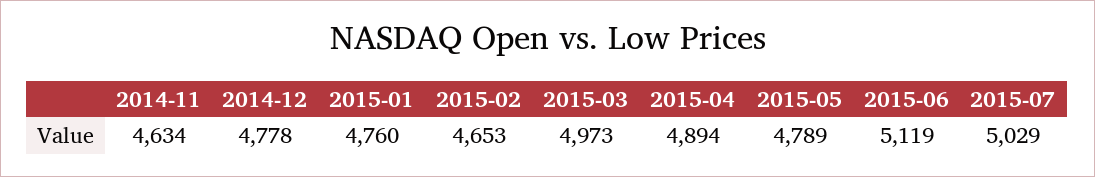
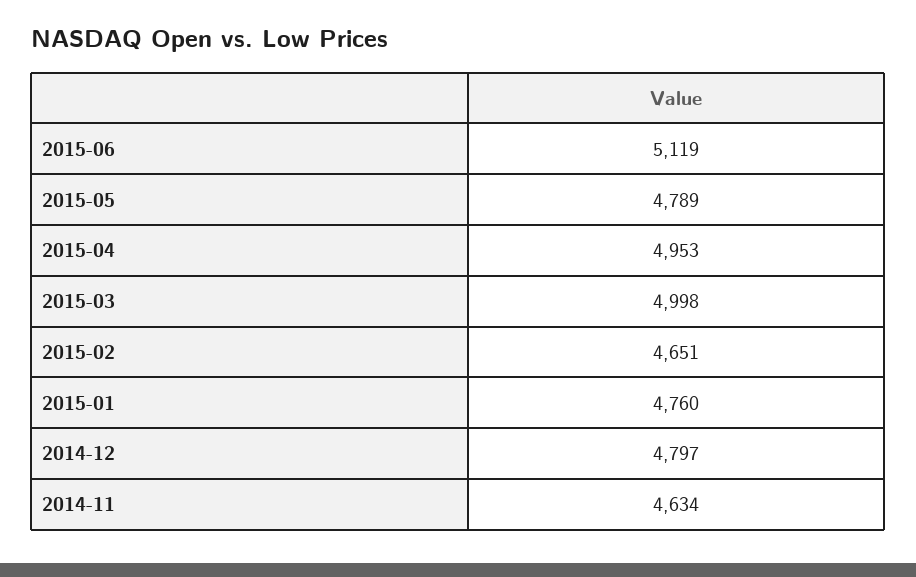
2014-12: 4778 -> 4797
2015-02: 4653 -> 4651
2015-03: 4973 -> 4998
2015-04: 4894 -> 4953
2015-07: 5029 -> none

